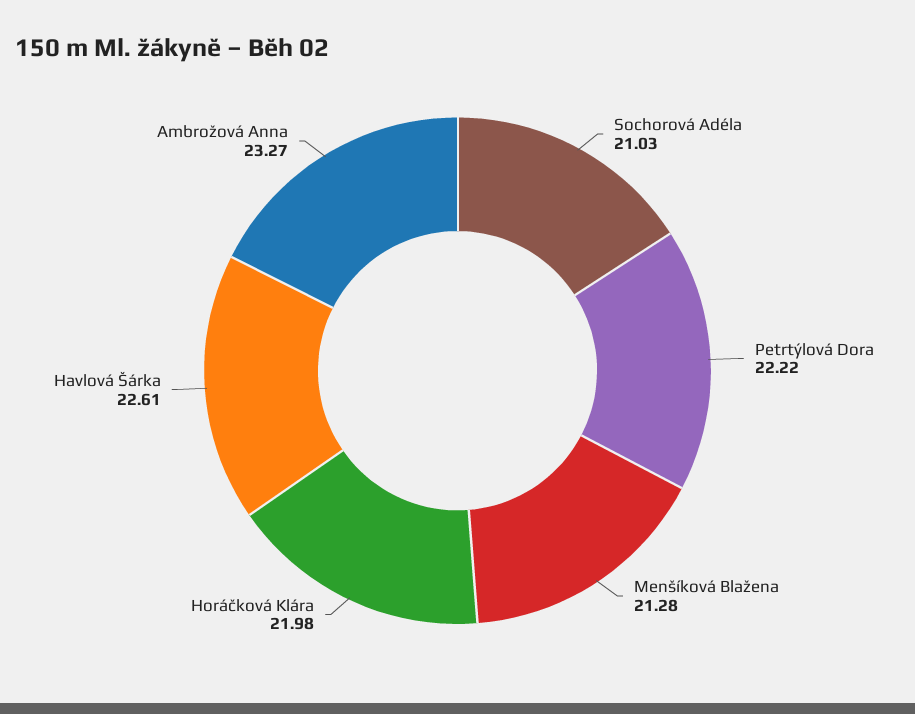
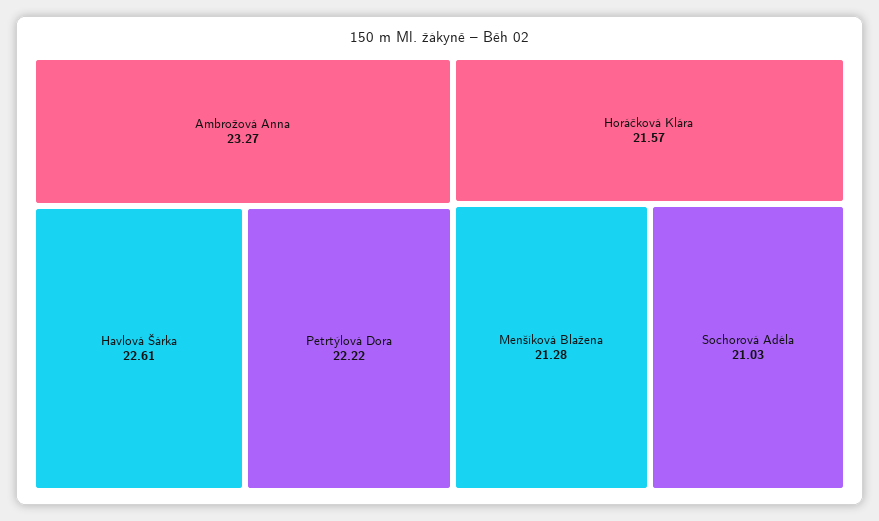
Horáčková Klára: 21.98 -> 21.57

